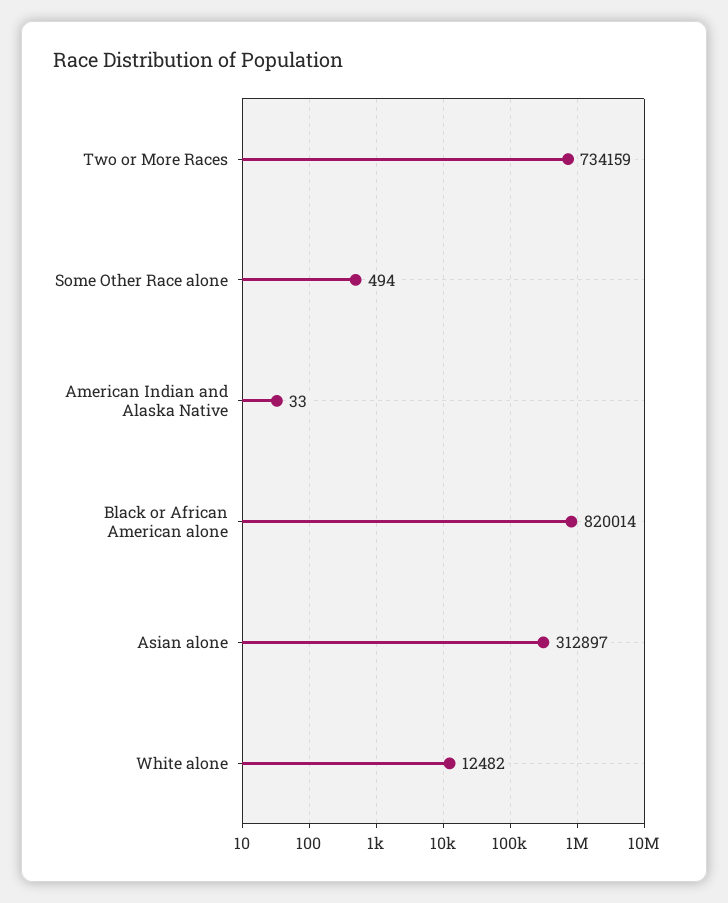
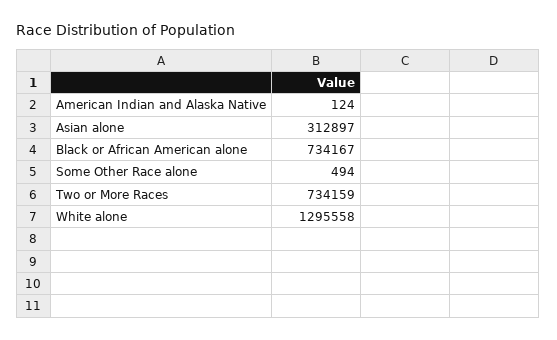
American Indian and Alaska Native: 33 -> 124
Black or African American alone: 820014 -> 734167
White alone: 12482 -> 1295558

